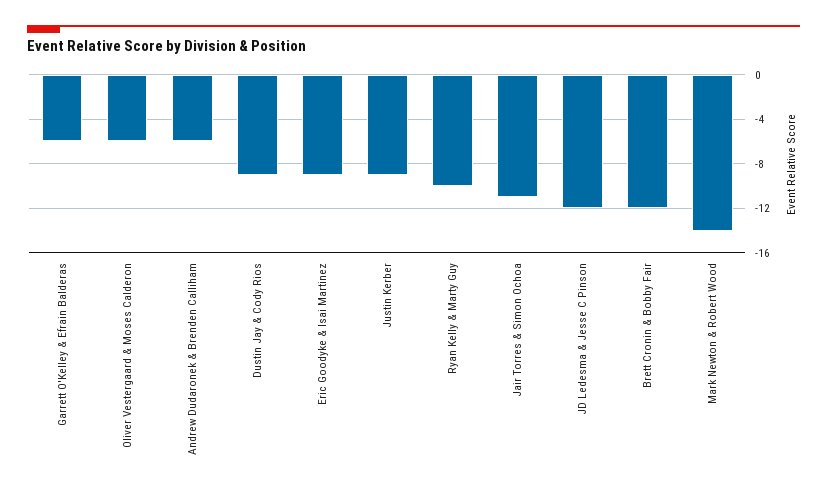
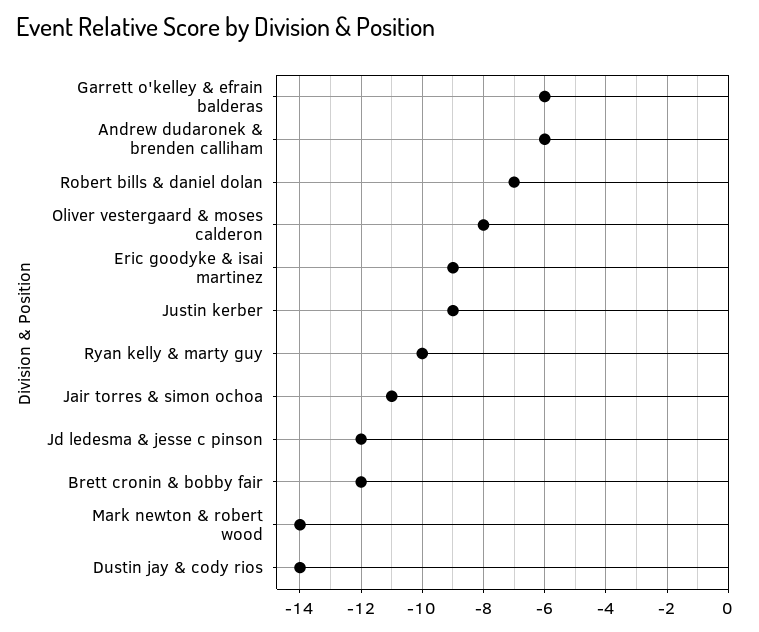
Oliver Vestergaard & Moses Calderon: -6 -> -8
Dustin Jay & Cody Rios: -9 -> -14
Robert bills & daniel dolan: none -> -7

